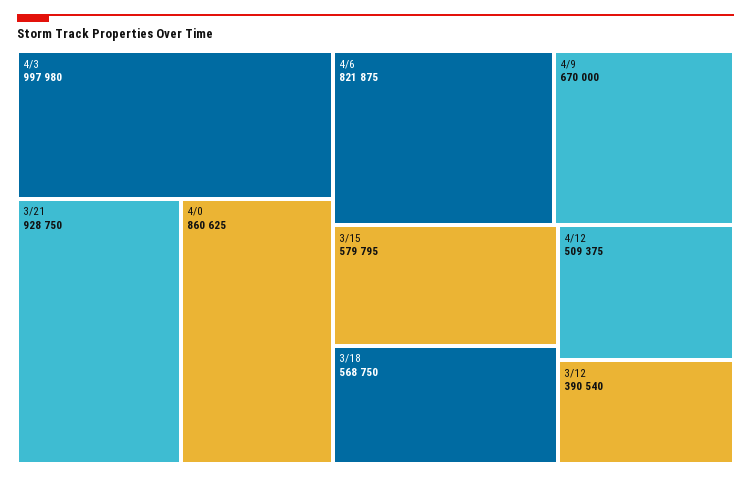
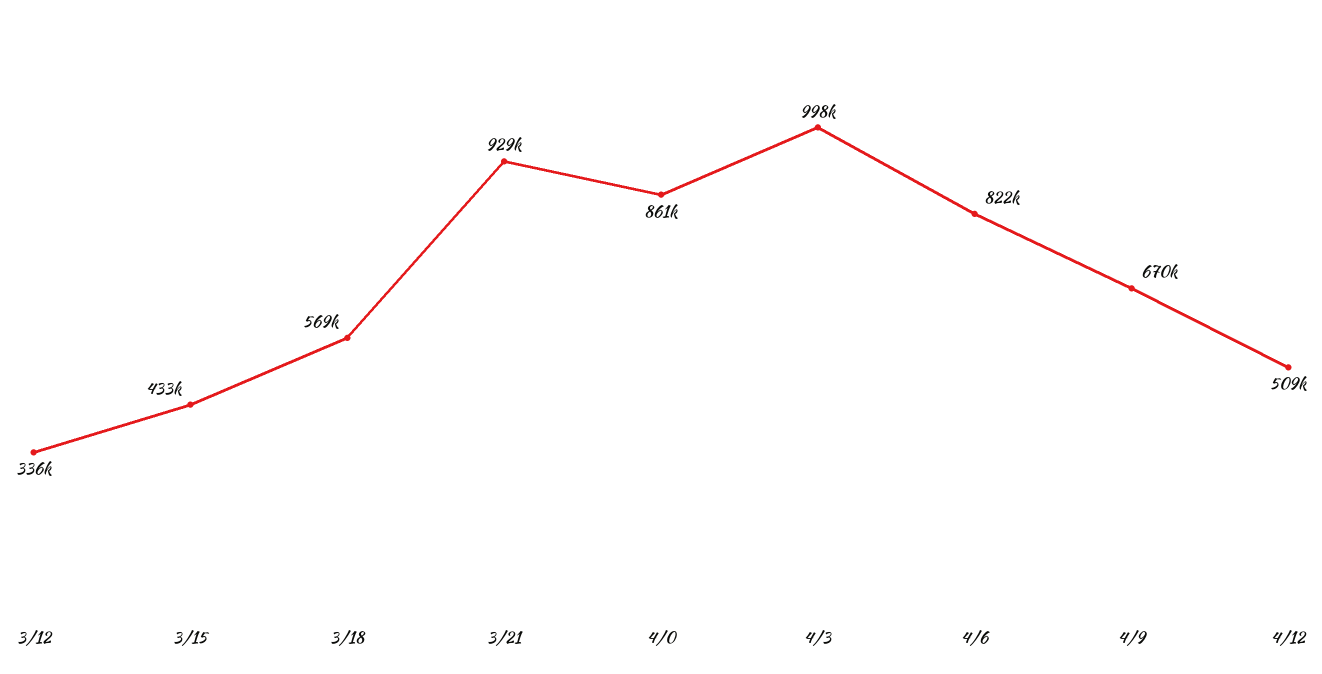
3/15: 579795 -> 433000
3/12: 390540 -> 336000

